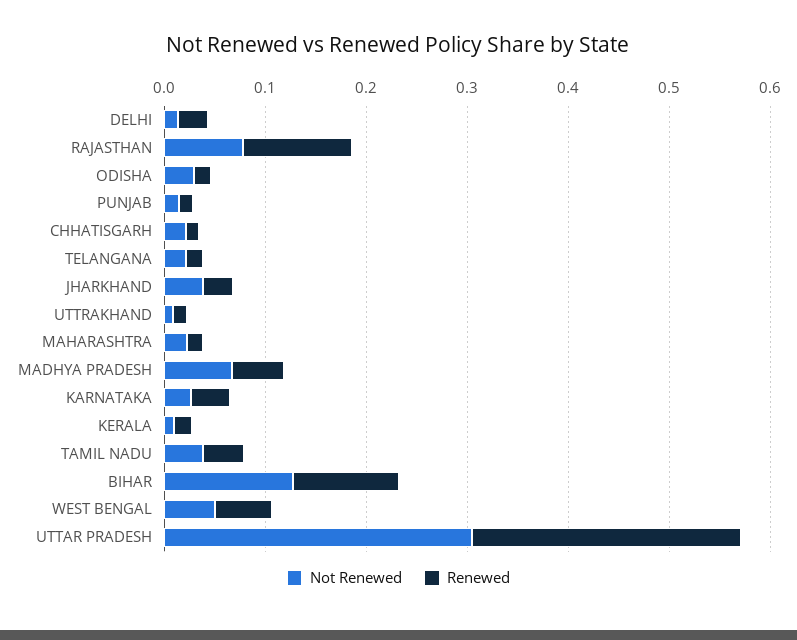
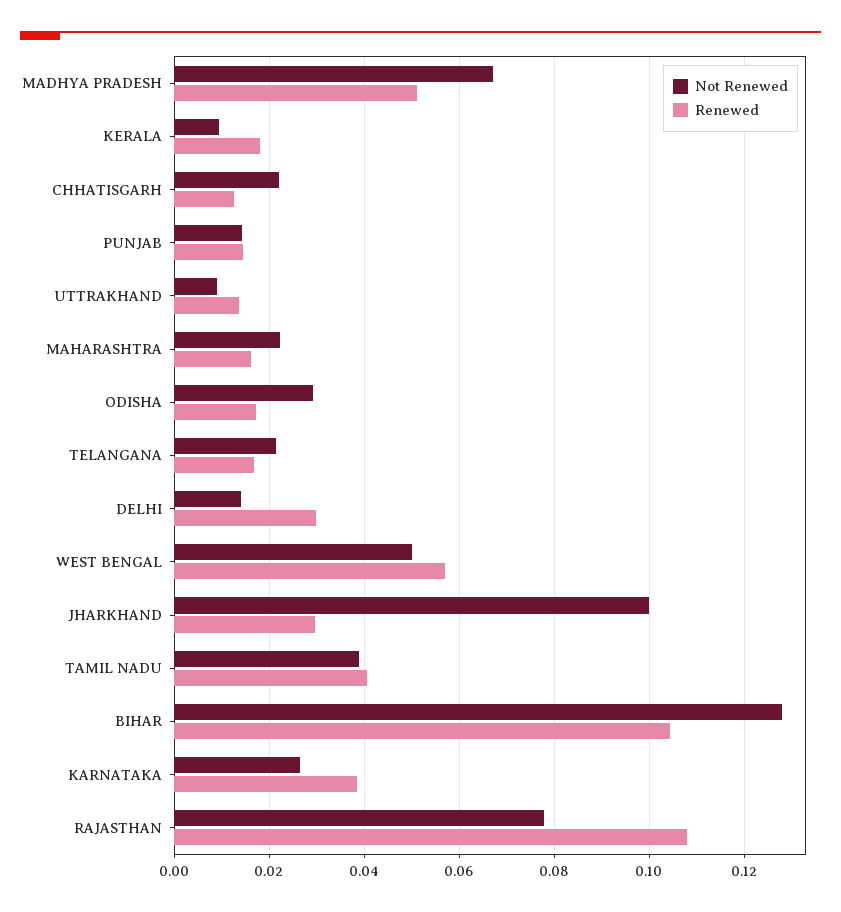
Not Renewed, JHARKHAND: 0.04 -> 0.1
Not Renewed, UTTAR PRADESH: 0.3 -> none
Renewed, UTTAR PRADESH: 0.26 -> none

